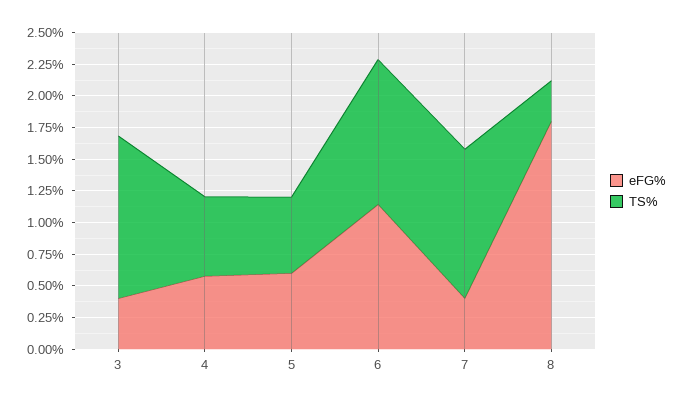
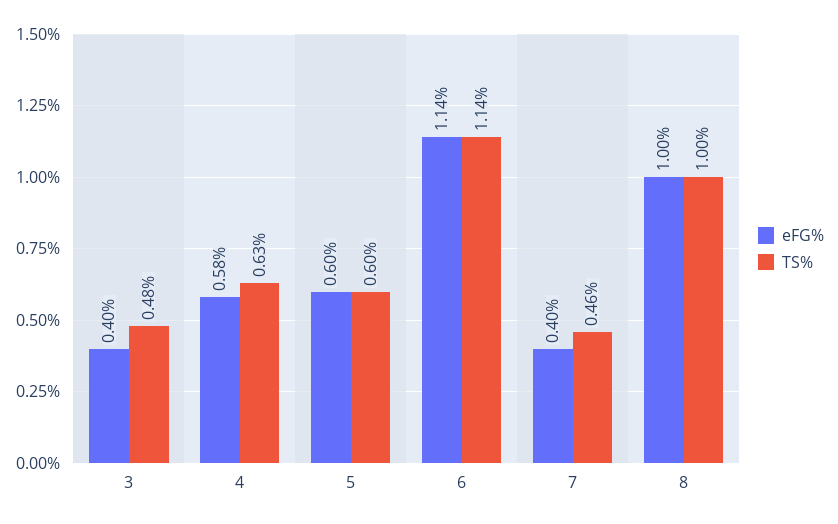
TS%, 3: 1.25 -> 0.48
TS%, 7: 1.25 -> 0.46
eFG%, 8: 1.75 -> 1
TS%, 8: 0.25 -> 1

